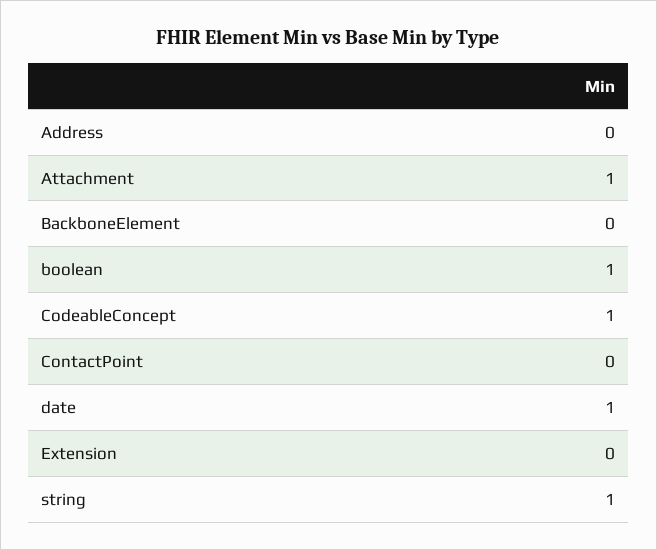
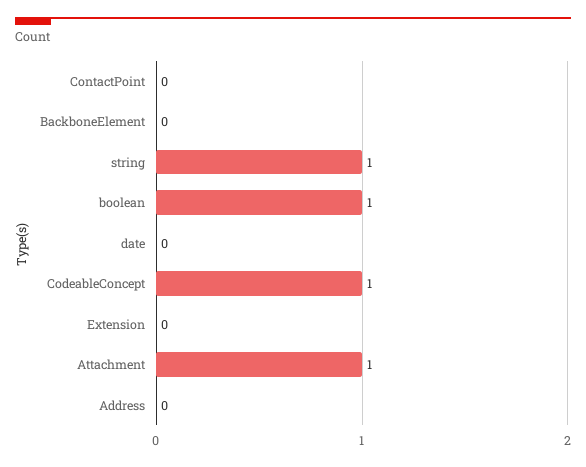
date: 1 -> 0

